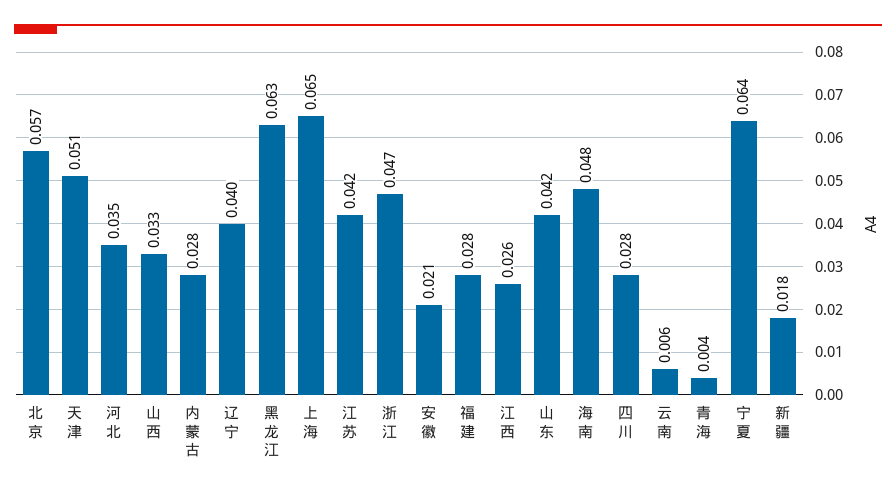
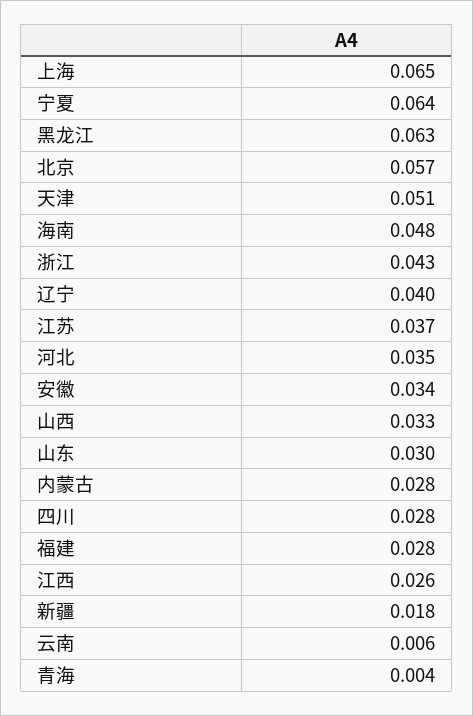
江苏: 0.042 -> 0.037
浙江: 0.047 -> 0.043
安徽: 0.021 -> 0.034
山东: 0.042 -> 0.03

